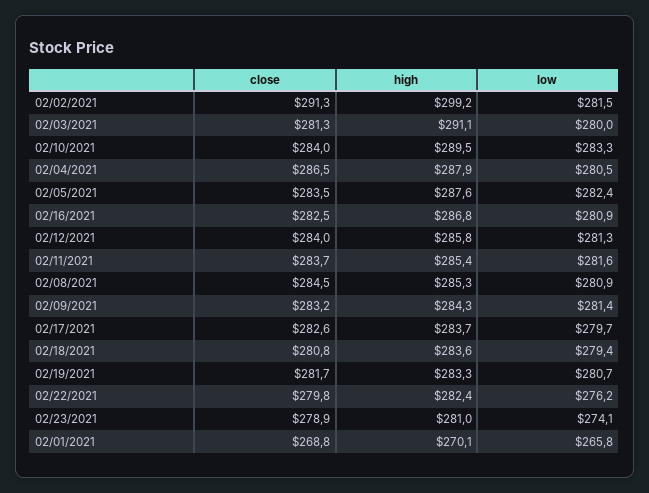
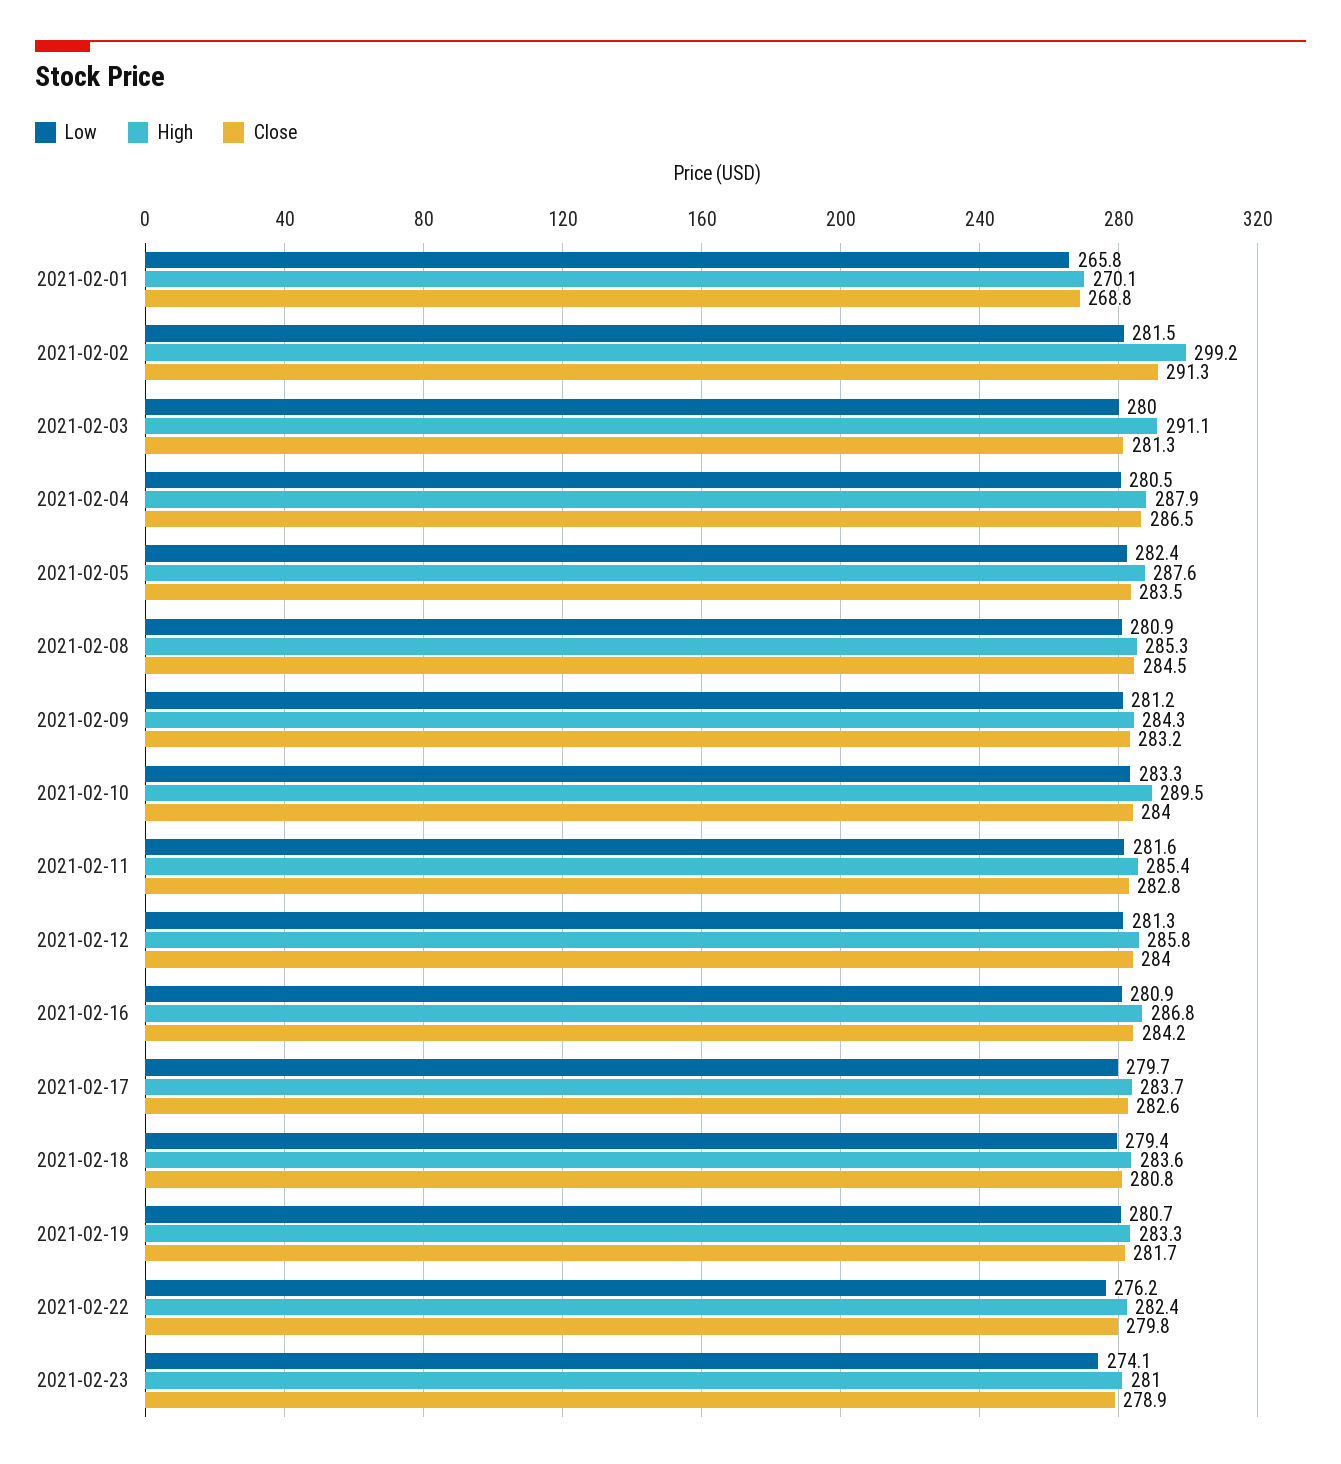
close, 02/16/2021: 282.5 -> 284.2
close, 02/11/2021: 283.7 -> 282.8
low, 02/09/2021: 281.4 -> 281.2

